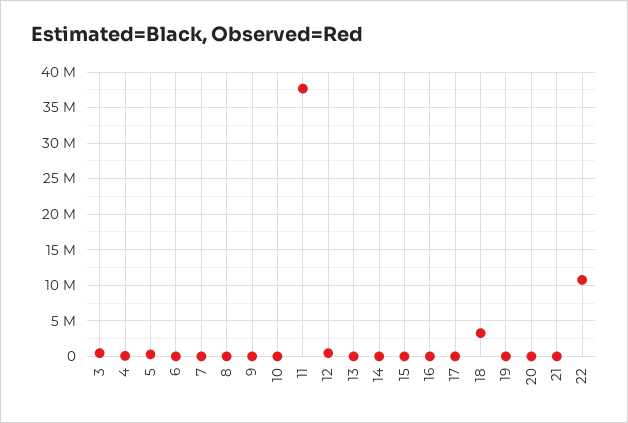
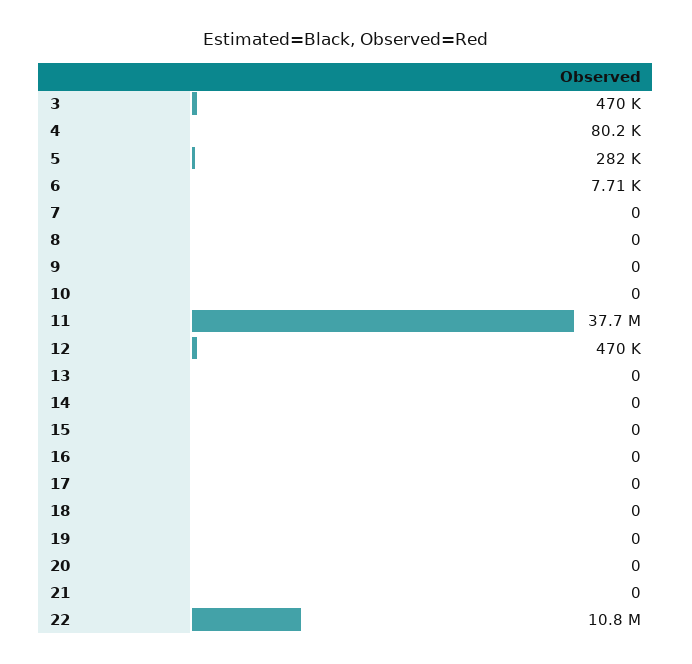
18: 3000000 -> 0

